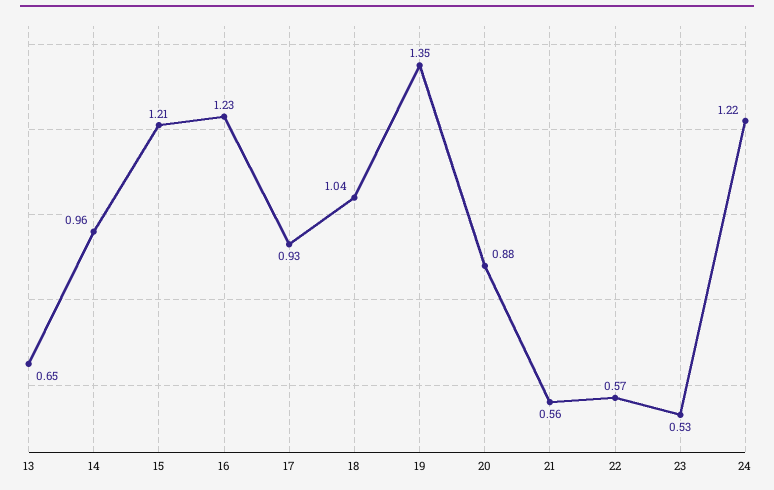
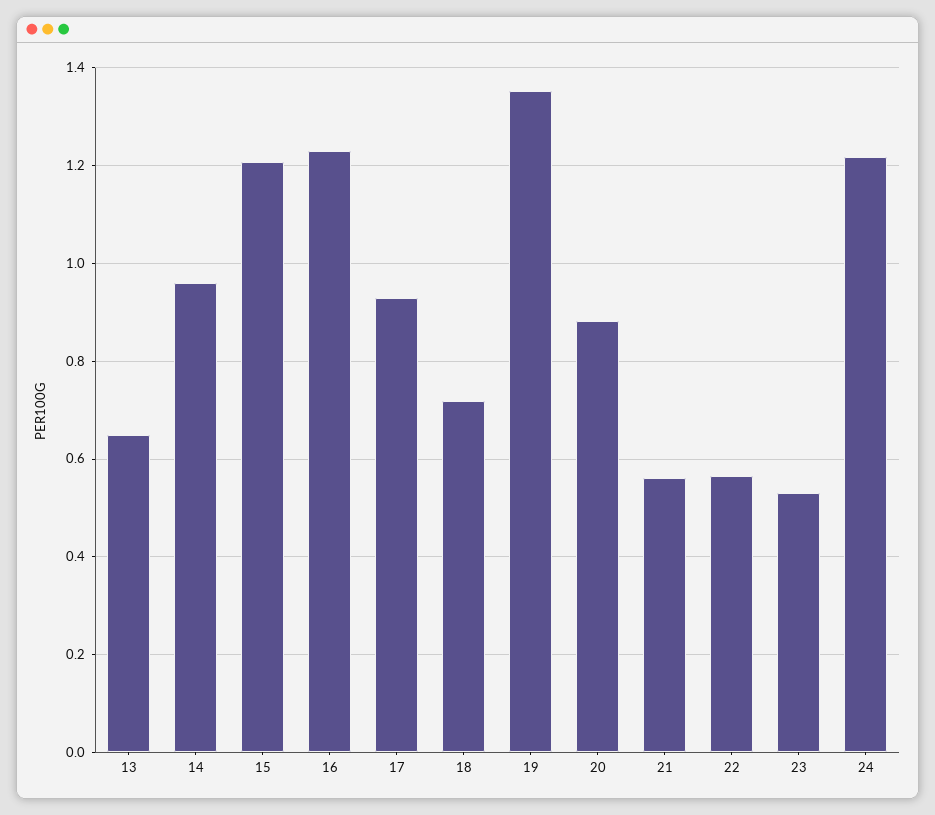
18: 1.04 -> 0.72

